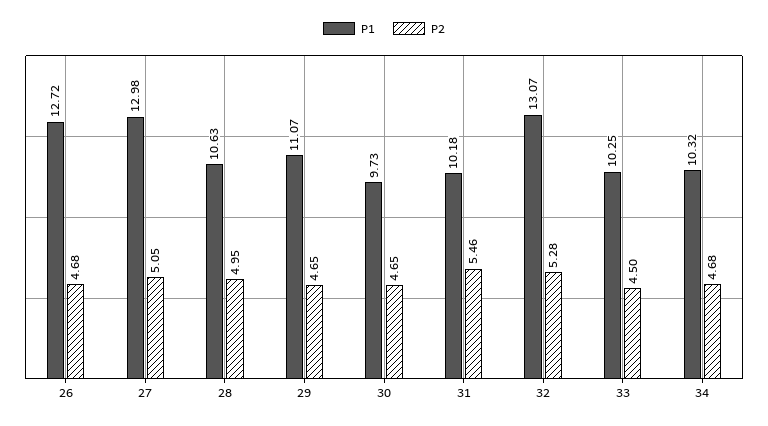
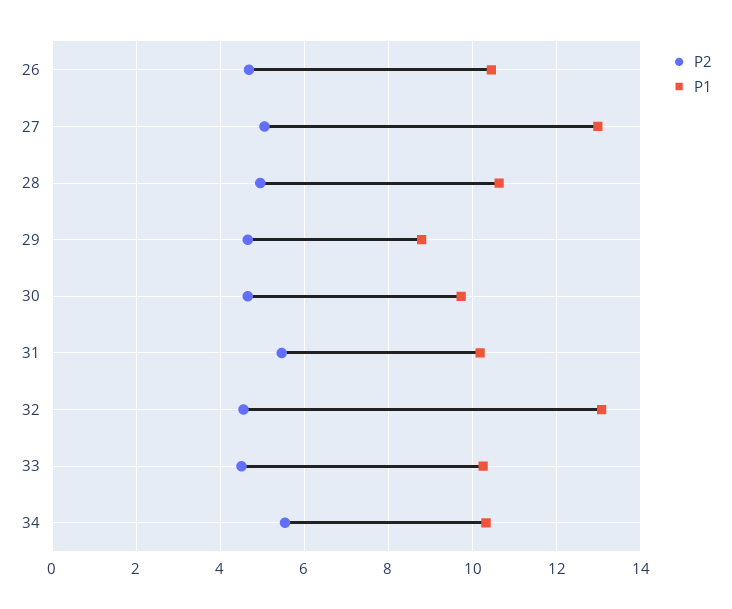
P1, 26: 12.72 -> 10.4
P1, 29: 11.07 -> 8.8
P2, 32: 5.28 -> 4.6
P2, 34: 4.68 -> 5.6

